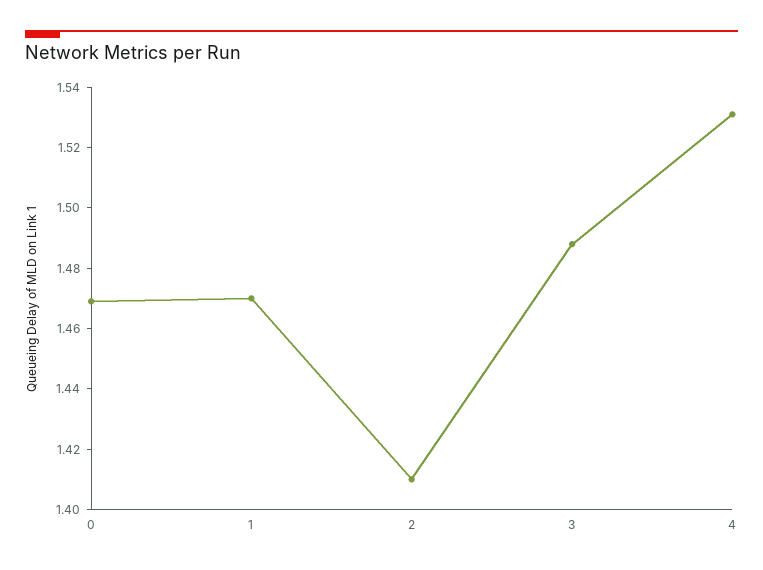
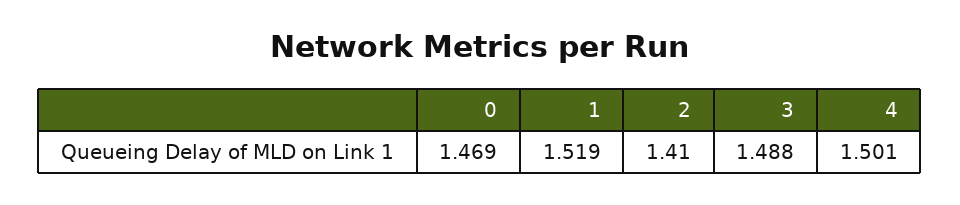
1: 1.47 -> 1.519
4: 1.53 -> 1.501

